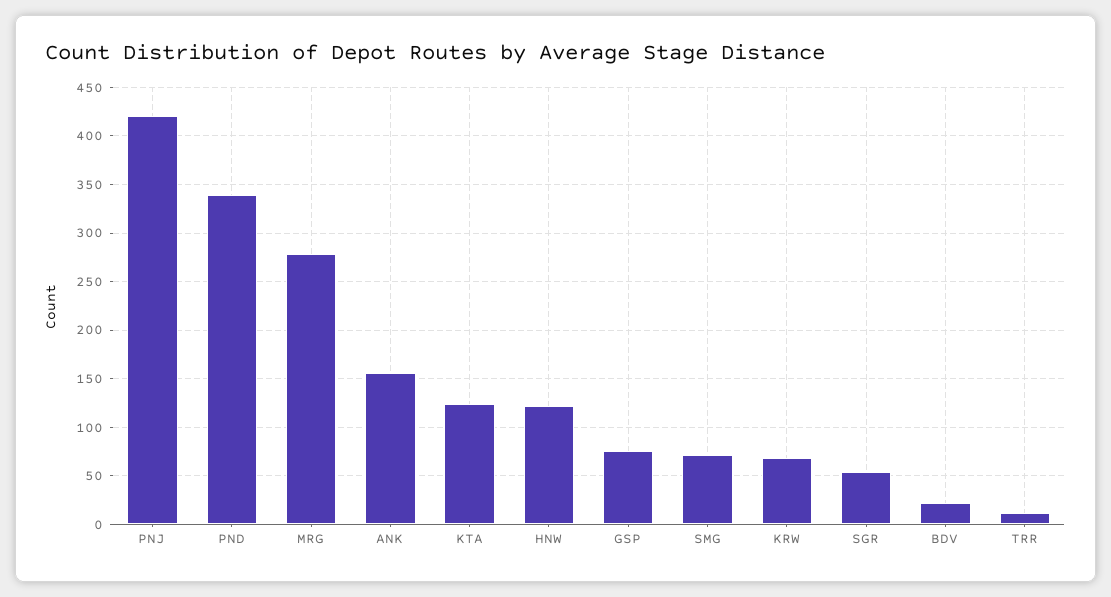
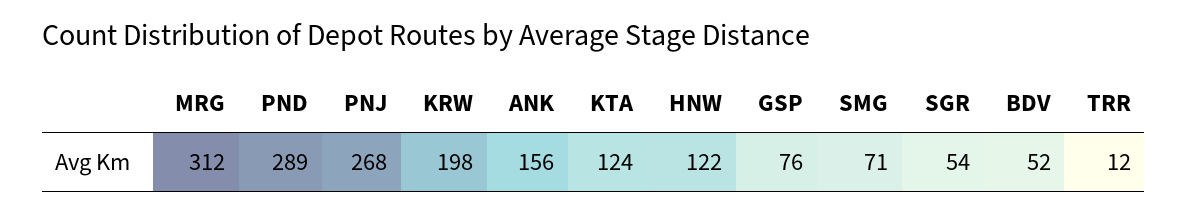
PNJ: 420 -> 268
PND: 340 -> 289
MRG: 280 -> 312
KRW: 70 -> 198
BDV: 20 -> 52

